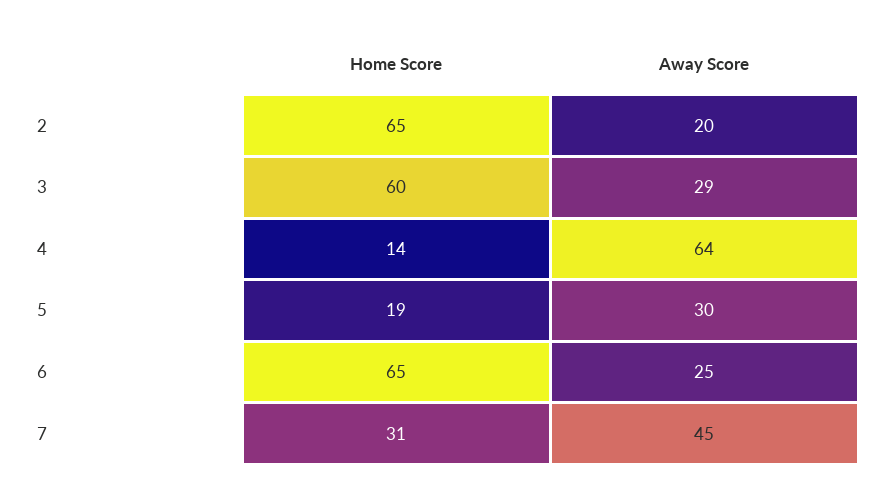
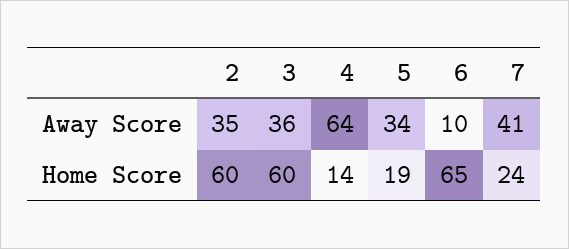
Home Score, 2: 65 -> 60
Away Score, 2: 20 -> 35
Away Score, 3: 29 -> 36
Away Score, 5: 30 -> 34
Away Score, 6: 25 -> 10
Home Score, 7: 31 -> 24
Away Score, 7: 45 -> 41

